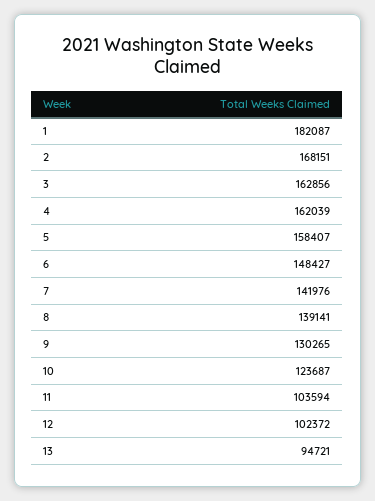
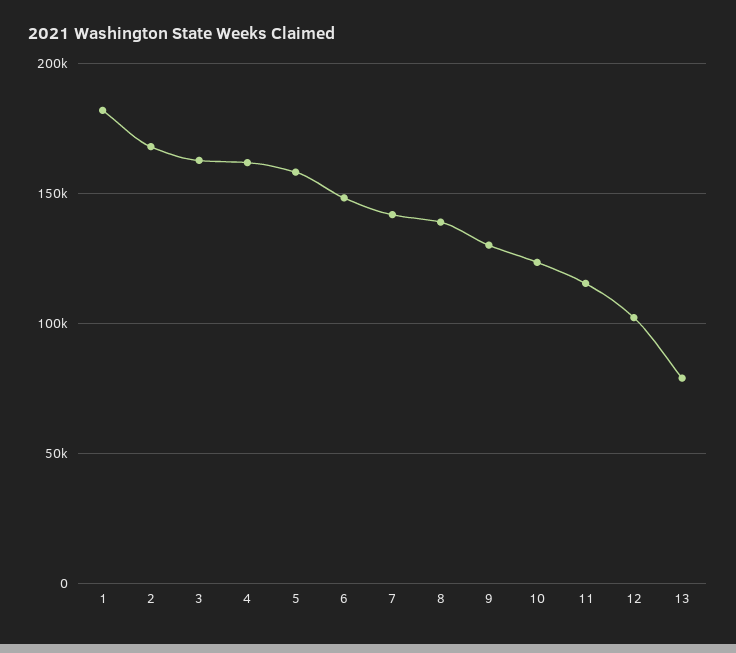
11: 103594 -> 115000
13: 94721 -> 80000

